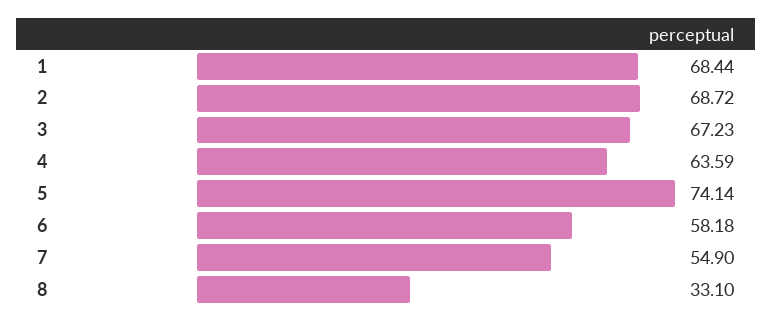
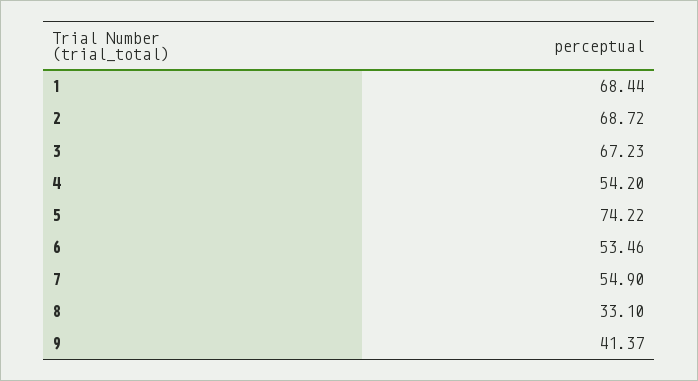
4: 63.59 -> 54.2
5: 74.14 -> 74.22
6: 58.18 -> 53.46
9: none -> 41.37

